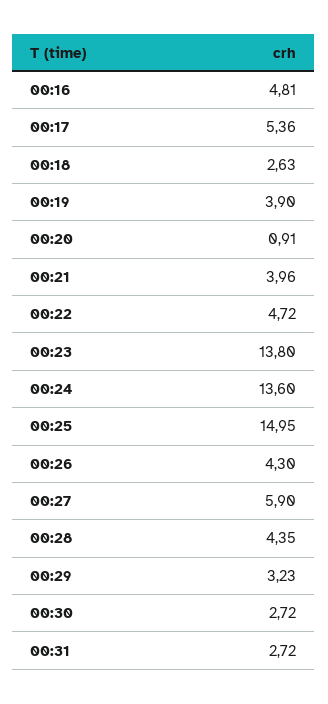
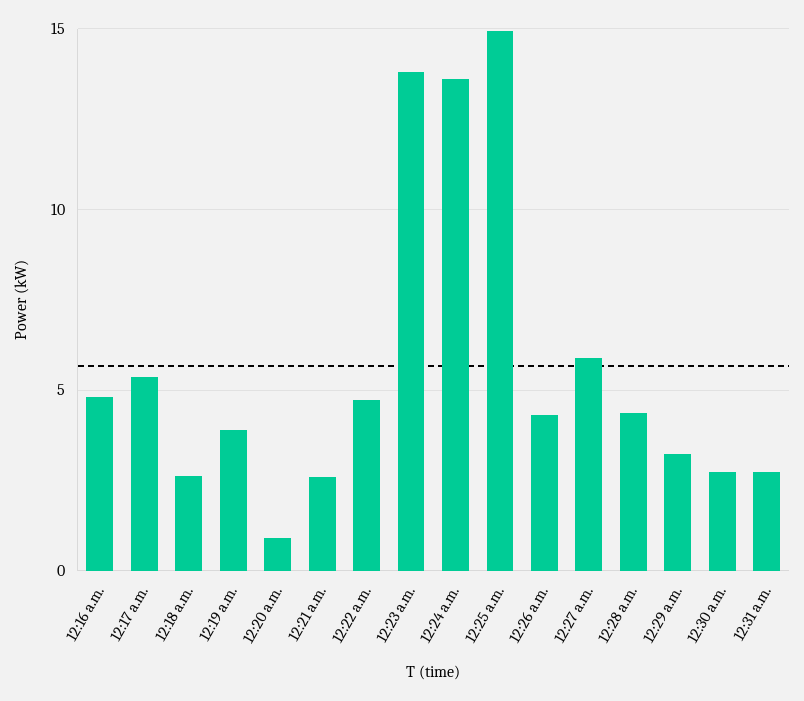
00:21: 3.96 -> 2.5

